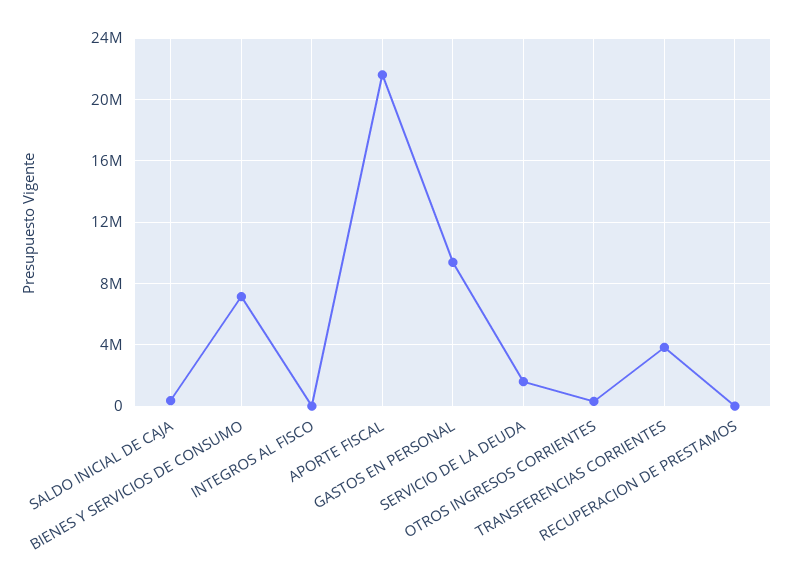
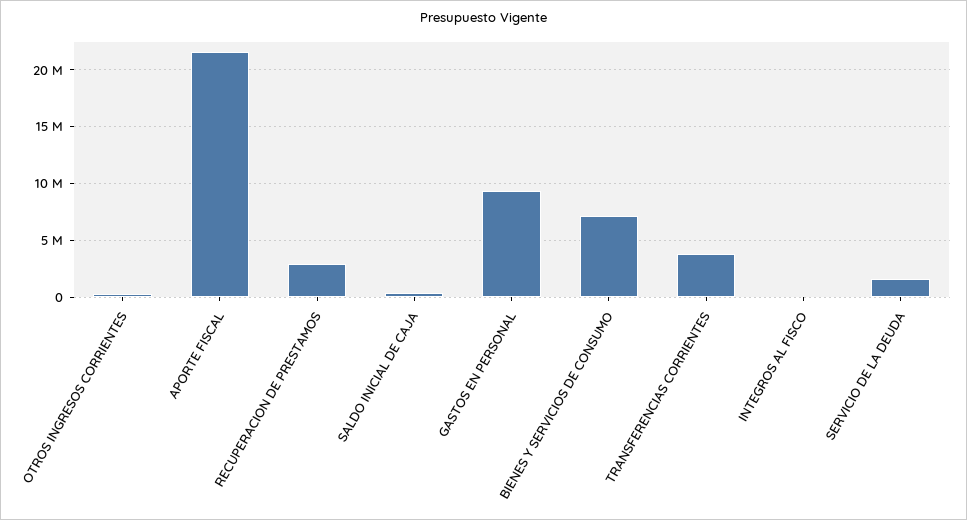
RECUPERACION DE PRESTAMOS: 0 -> 3000000

